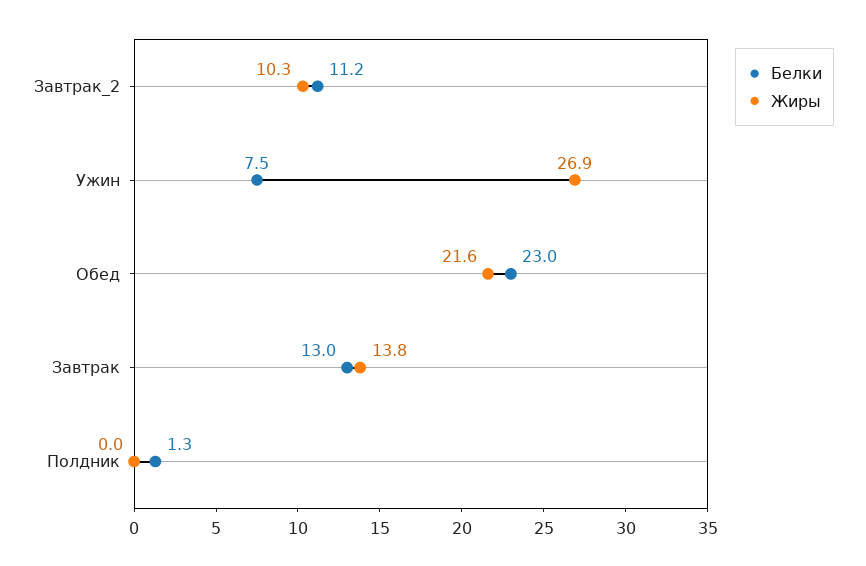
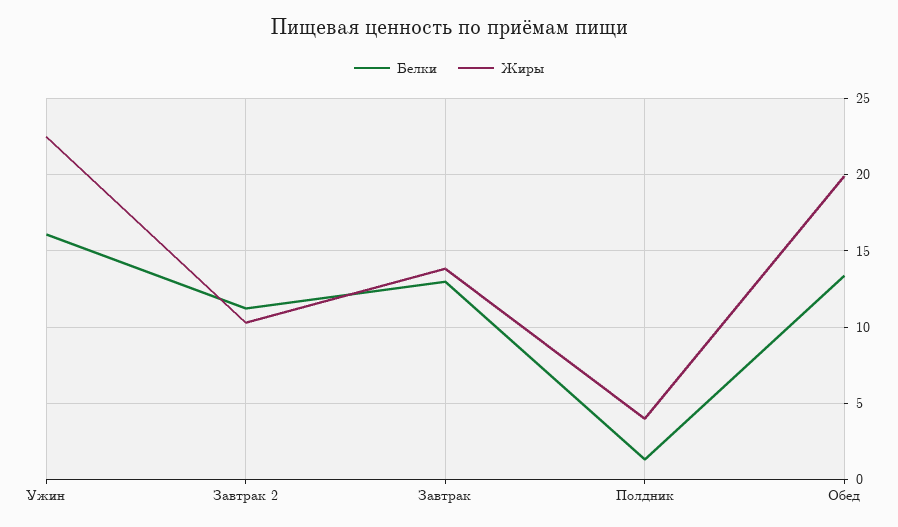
Белки, Ужин: 7.5 -> 16
Жиры, Ужин: 26.9 -> 22.5
Белки, Обед: 23 -> 13.5
Жиры, Обед: 21.6 -> 20
Жиры, Полдник: 0 -> 4

